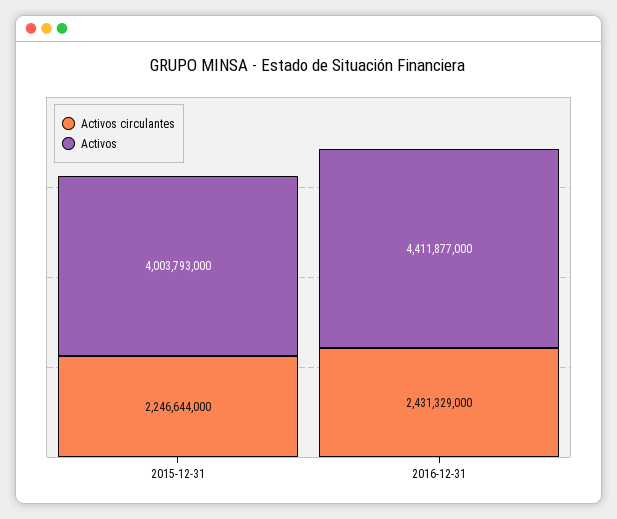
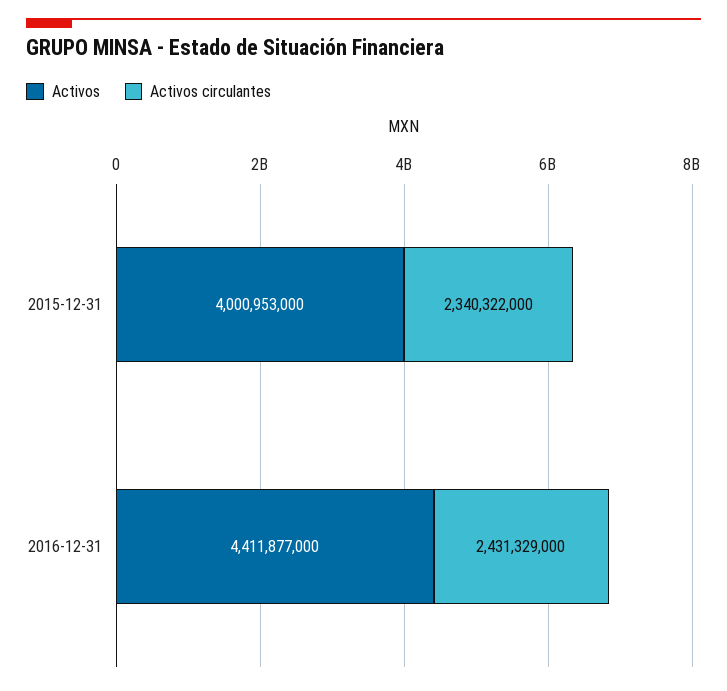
Activos circulantes, 2015-12-31: 2246644000 -> 2340322000
Activos, 2015-12-31: 4003793000 -> 4000953000

